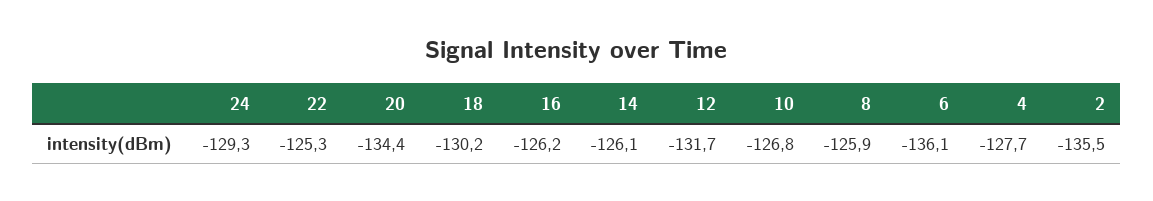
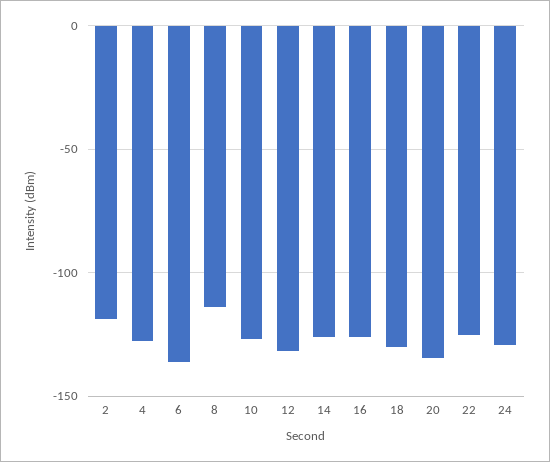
8: -125.9 -> -115
2: -135.5 -> -120

